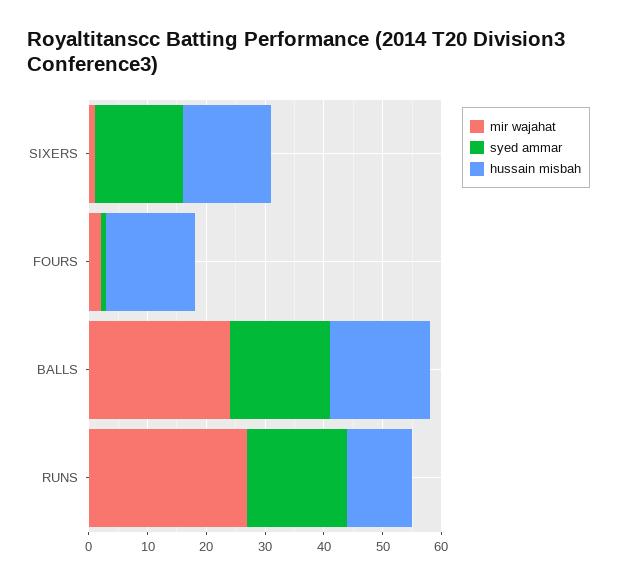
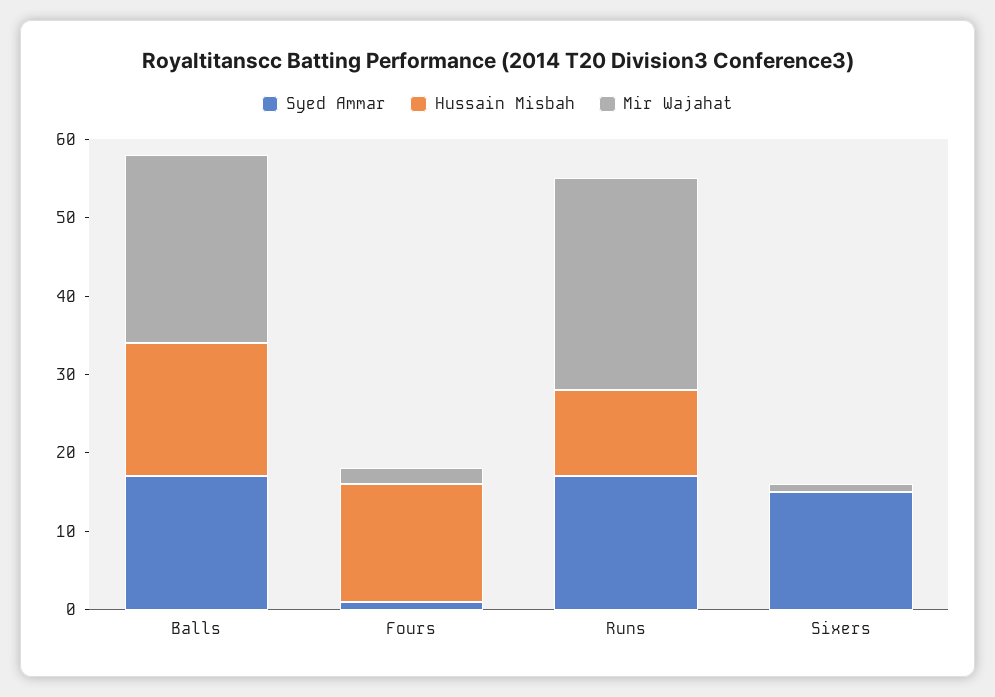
hussain misbah, SIXERS: 15 -> 0

